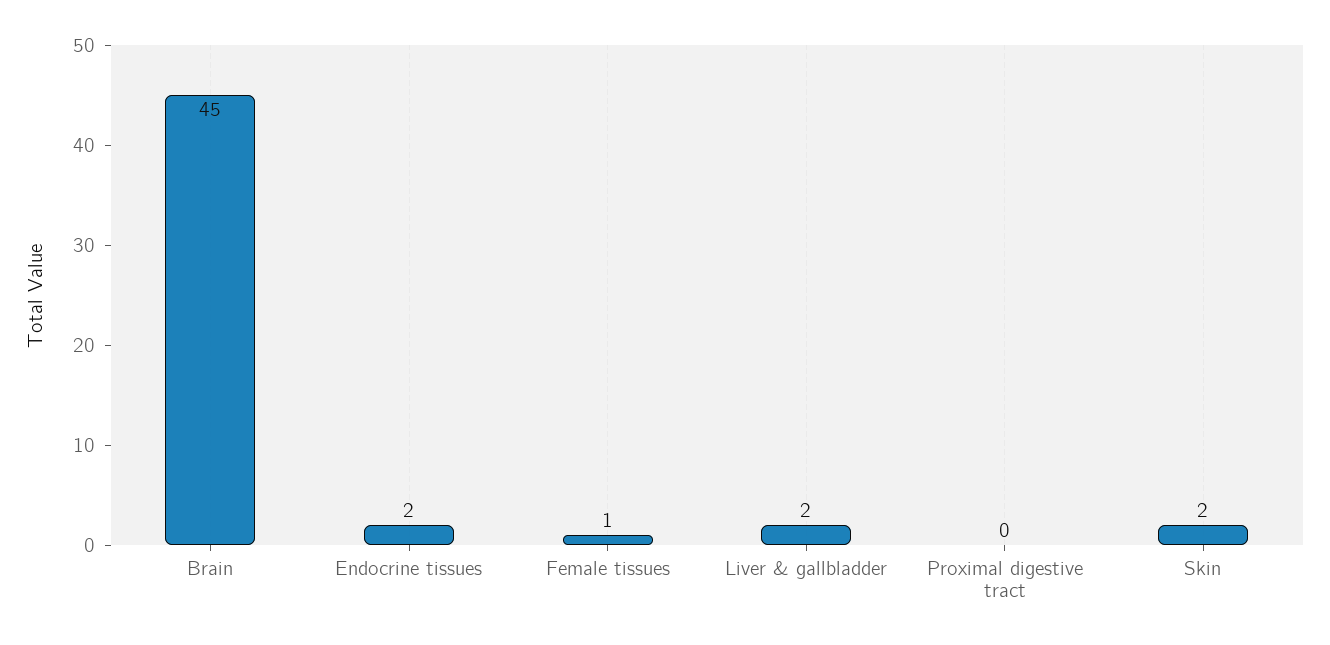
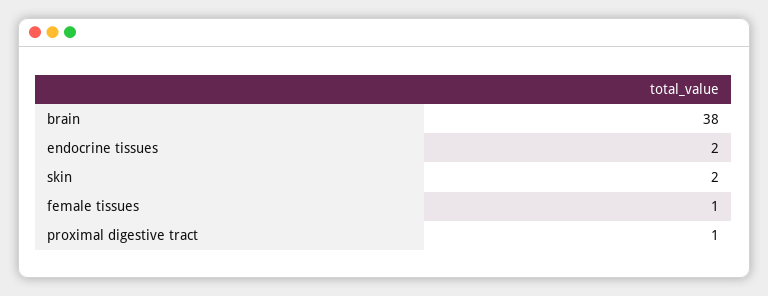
Brain: 45 -> 38
Liver & gallbladder: 2 -> none
Proximal digestive tract: 0 -> 1

